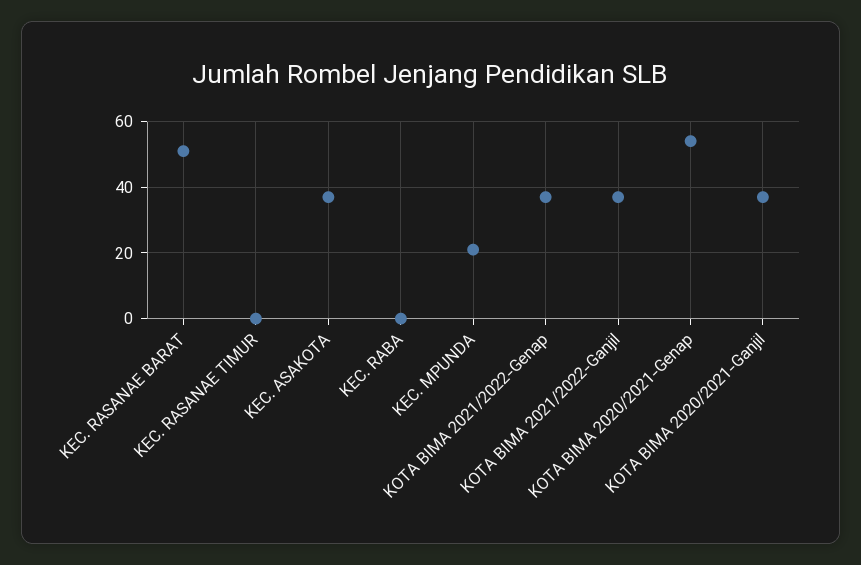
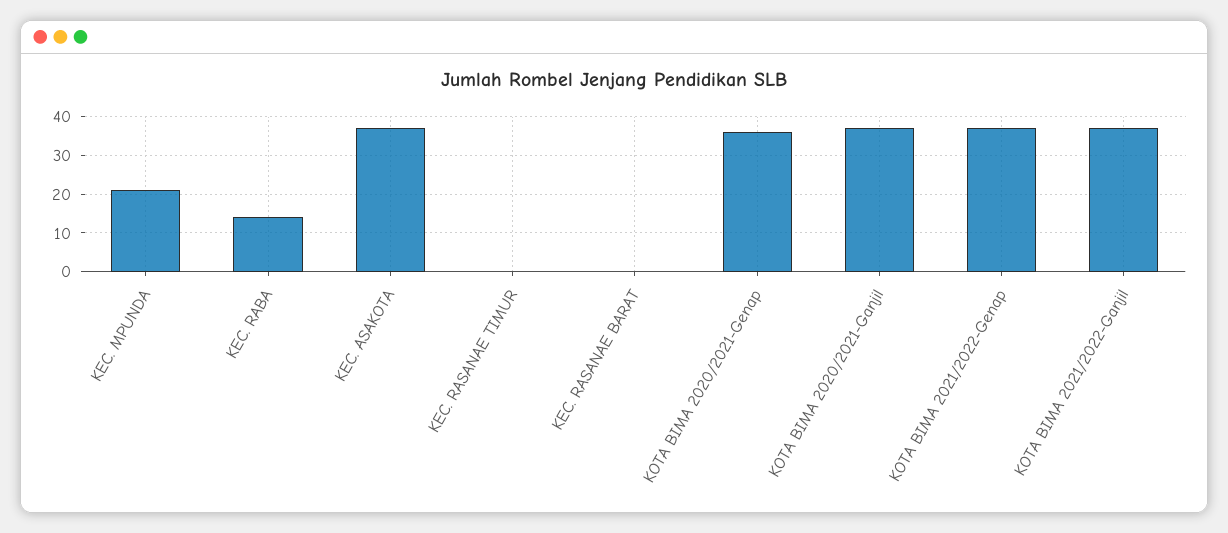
KEC. RASANAE BARAT: 50 -> 0
KEC. RABA: 0 -> 15
KOTA BIMA 2020/2021-Genap: 55 -> 35

